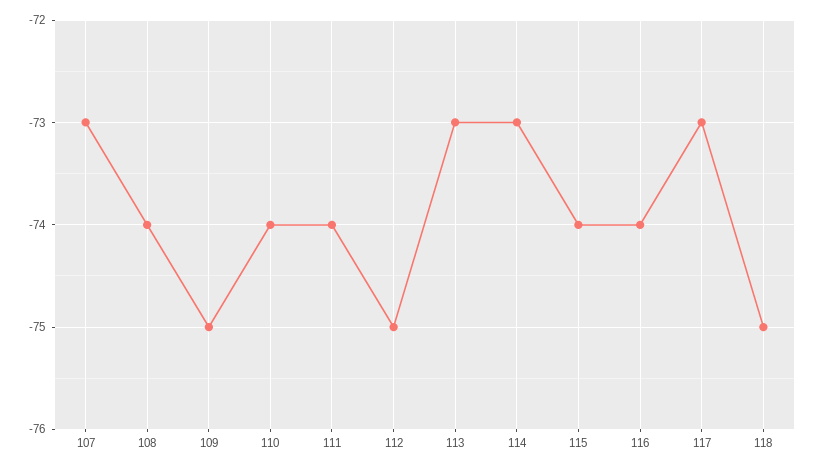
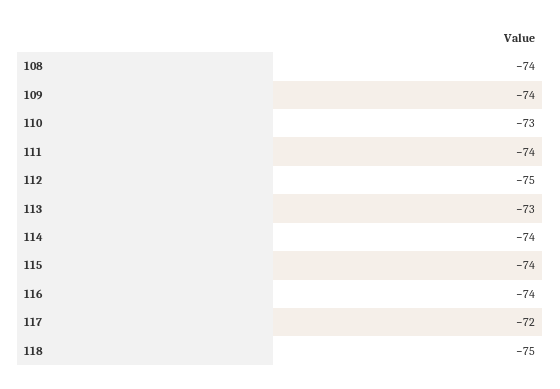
107: -73 -> none
109: -75 -> -74
110: -74 -> -73
114: -73 -> -74
117: -73 -> -72

